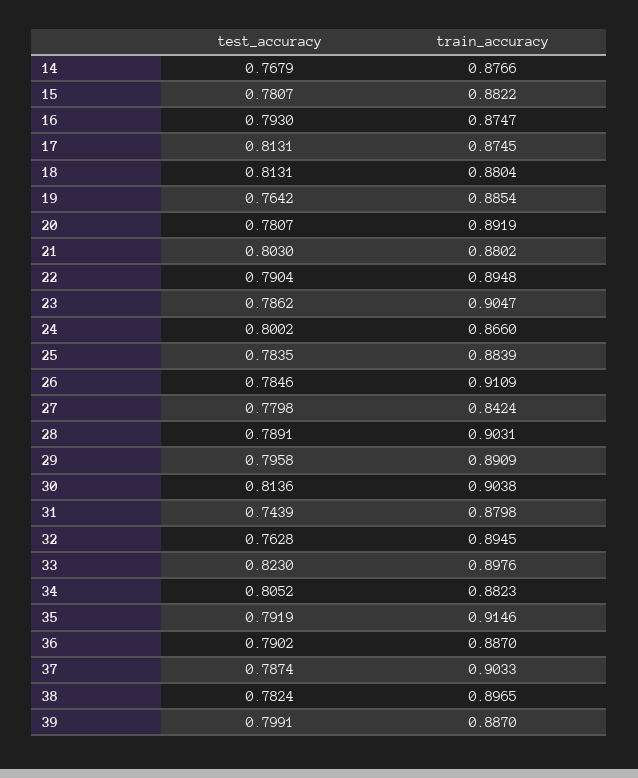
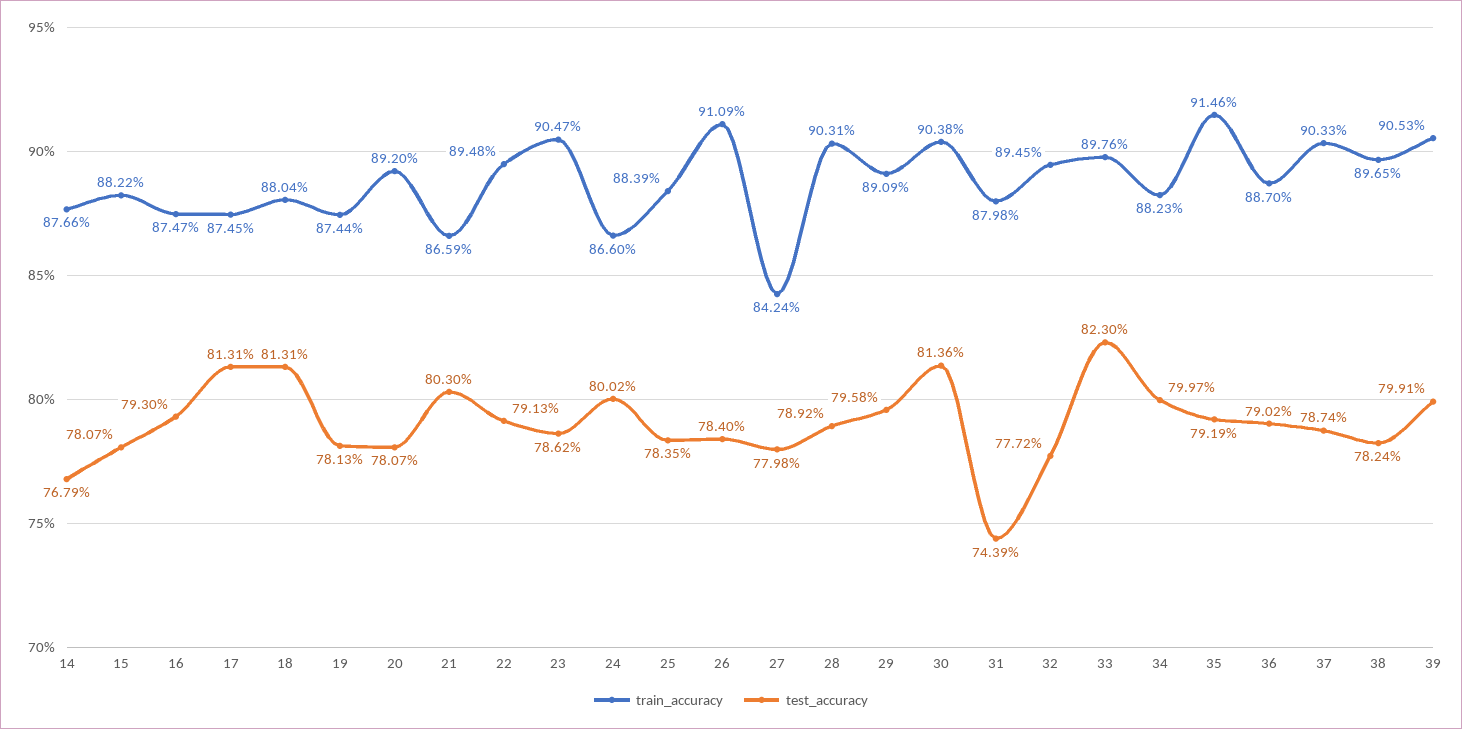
test_accuracy, 19: 0.7642 -> 0.7813
train_accuracy, 19: 0.8854 -> 0.8744
train_accuracy, 20: 0.8919 -> 0.892
train_accuracy, 21: 0.8802 -> 0.8659
test_accuracy, 22: 0.7904 -> 0.7913
test_accuracy, 26: 0.7846 -> 0.784
test_accuracy, 28: 0.7891 -> 0.7892
test_accuracy, 32: 0.7628 -> 0.7772
test_accuracy, 34: 0.8052 -> 0.7997
train_accuracy, 39: 0.887 -> 0.9053

